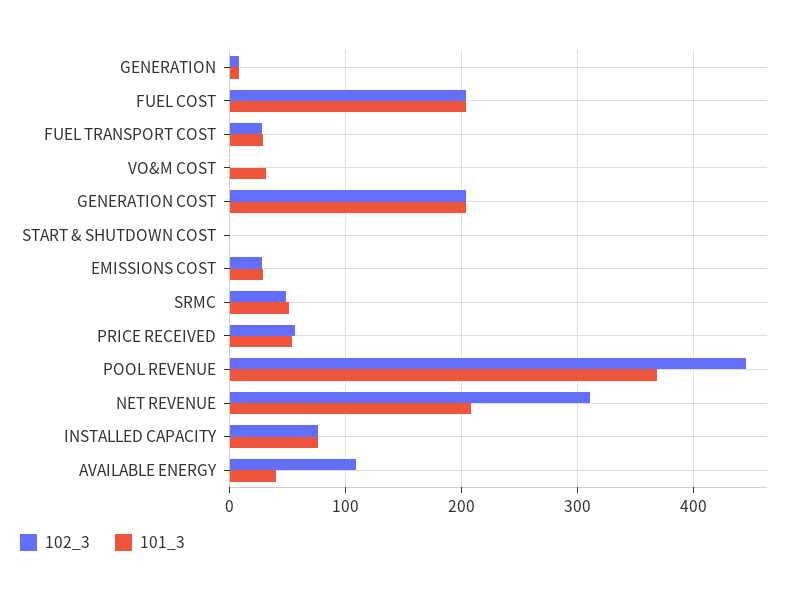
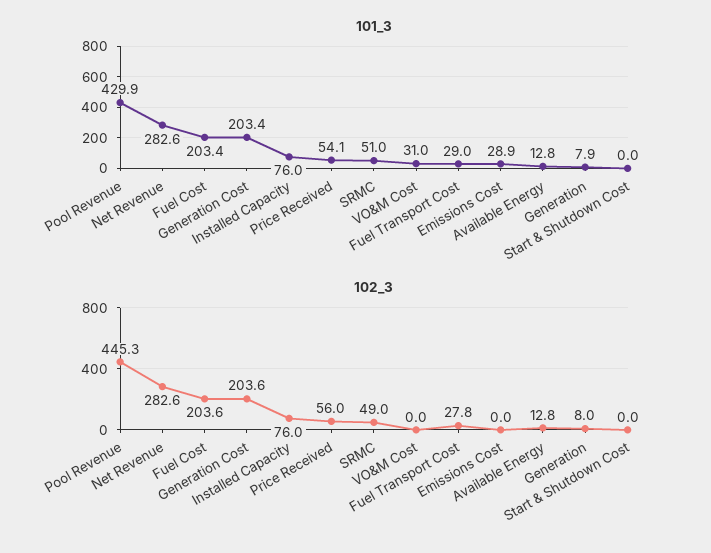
102_3, EMISSIONS COST: 30 -> 0
101_3, POOL REVENUE: 370 -> 429.9
102_3, NET REVENUE: 310 -> 282.6
101_3, NET REVENUE: 210 -> 282.6
102_3, AVAILABLE ENERGY: 110 -> 12.8
101_3, AVAILABLE ENERGY: 40 -> 12.8

